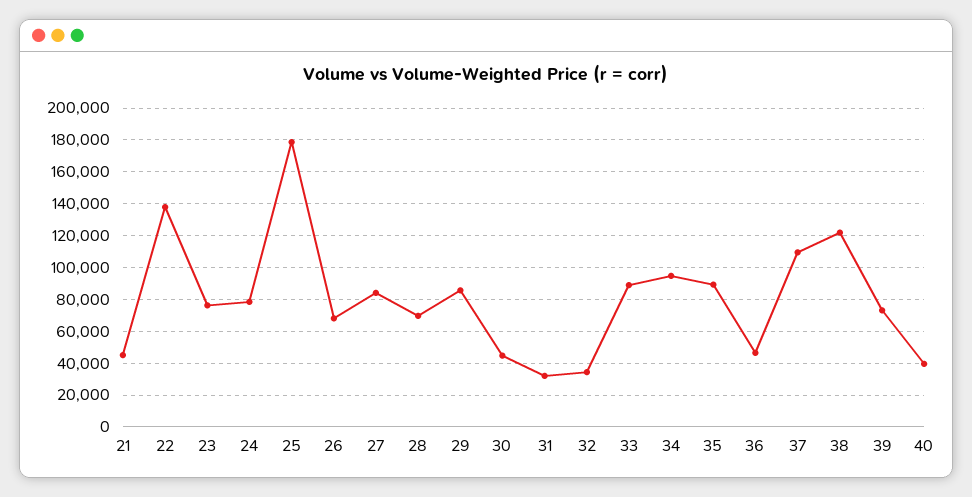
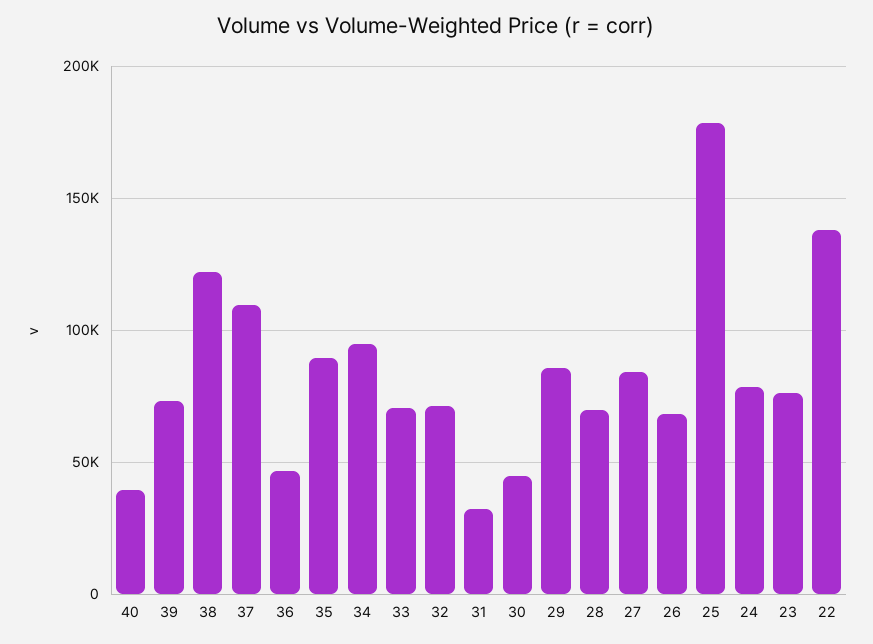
21: 45000 -> none
32: 35000 -> 70000
33: 90000 -> 70000

